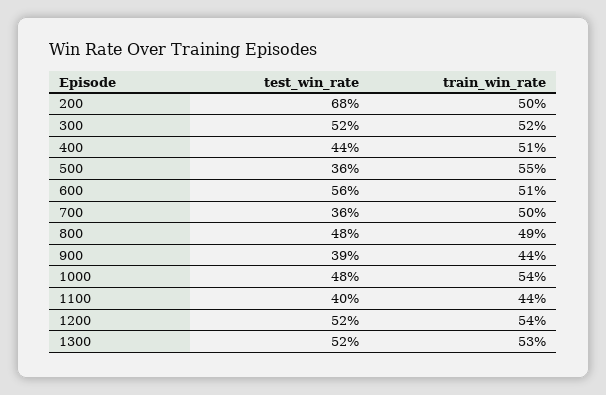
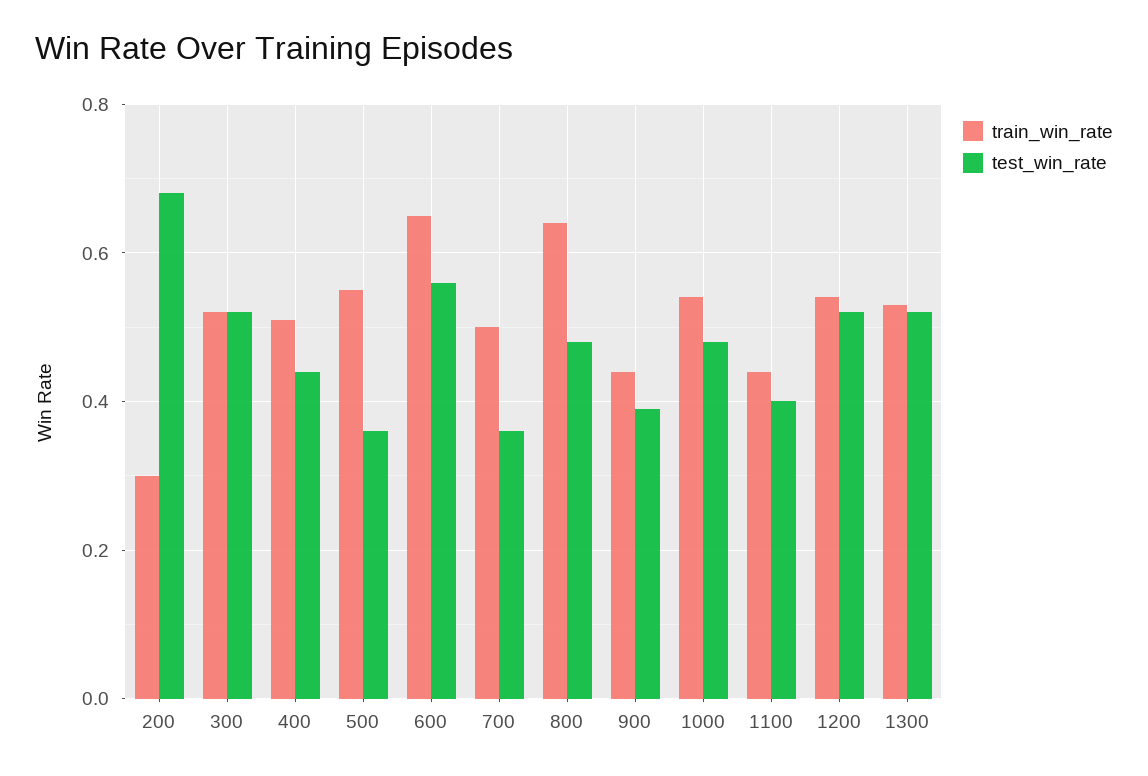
train_win_rate, 200: 0.5 -> 0.3
train_win_rate, 600: 0.51 -> 0.65
train_win_rate, 800: 0.49 -> 0.65

